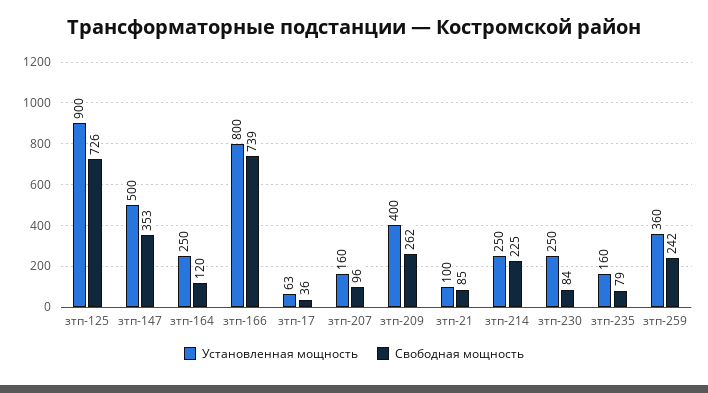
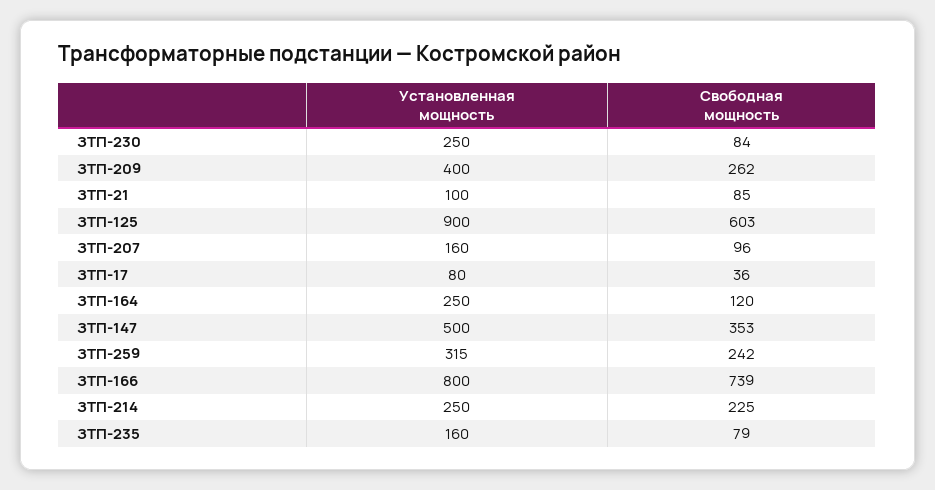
Свободная мощность, зтп-125: 726 -> 603
Установленная мощность, зтп-17: 63 -> 80
Установленная мощность, зтп-259: 360 -> 315

